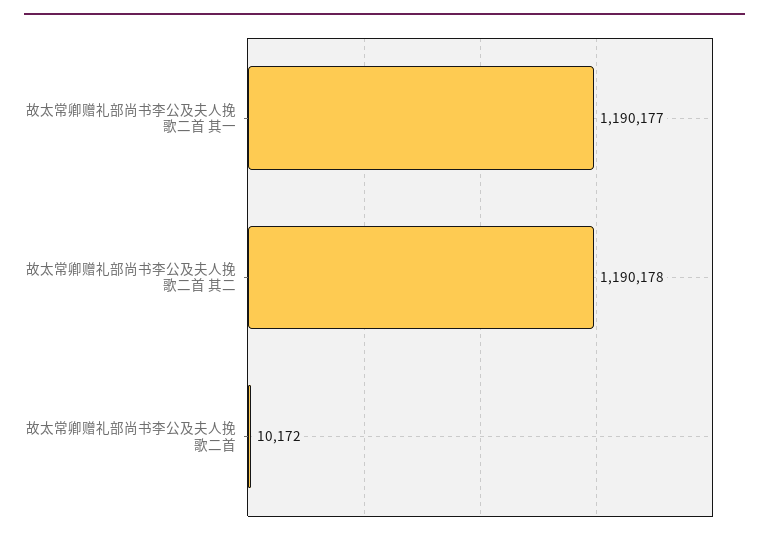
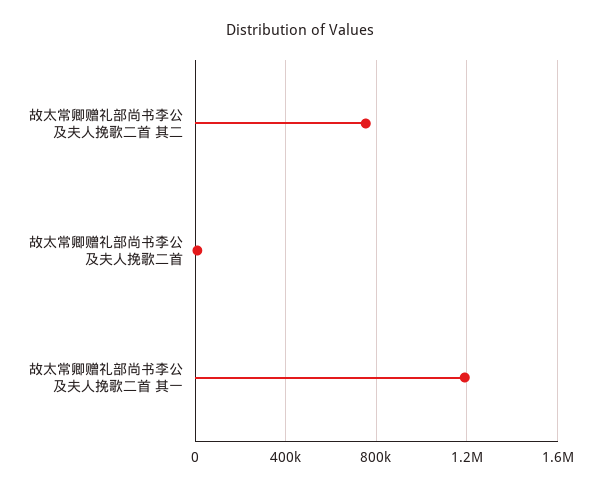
故太常卿赠礼部尚书李公及夫人挽歌二首 其二: 1190178 -> 750000

